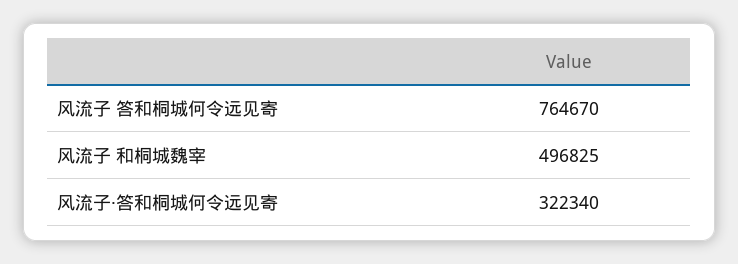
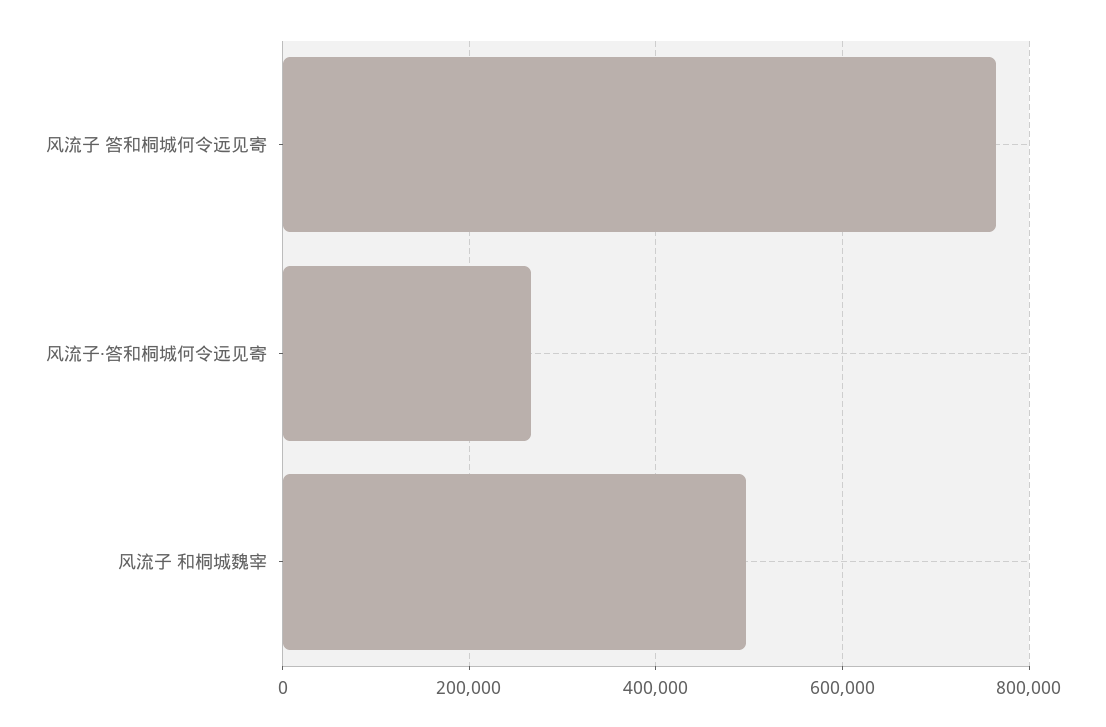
风流子·答和桐城何令远见寄: 322340 -> 260000

